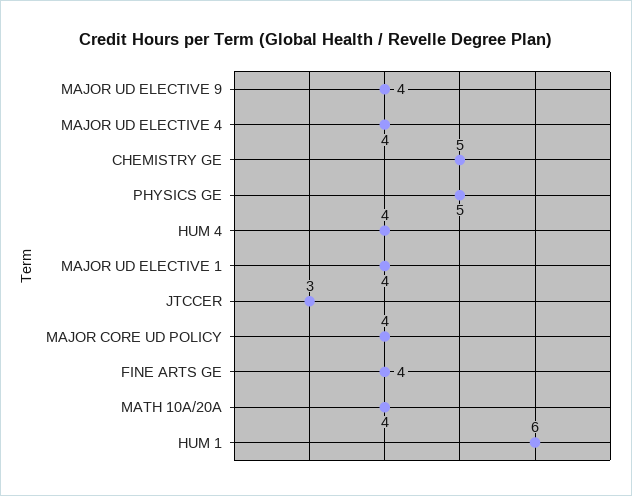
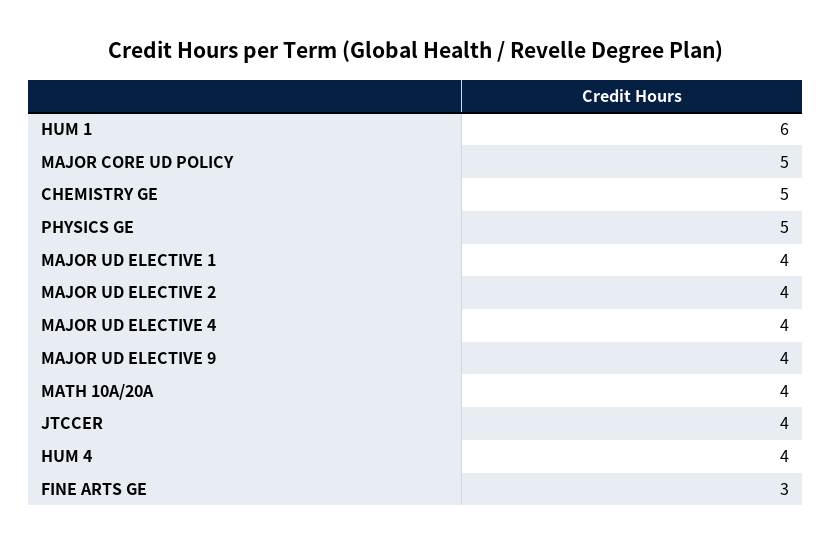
JTCCER: 3 -> 4
MAJOR CORE UD POLICY: 4 -> 5
FINE ARTS GE: 4 -> 3
MAJOR UD ELECTIVE 2: none -> 4

